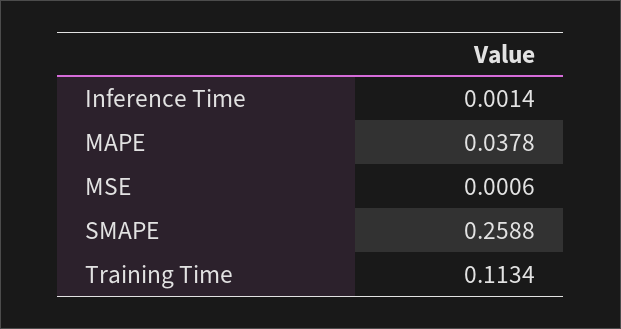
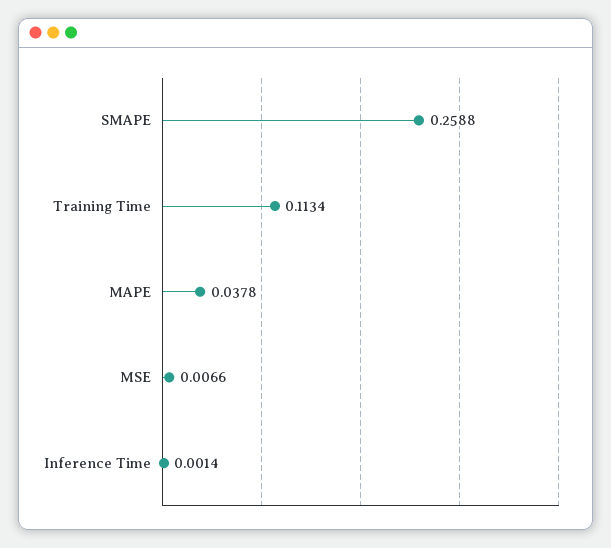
MSE: 0.0006 -> 0.0066

